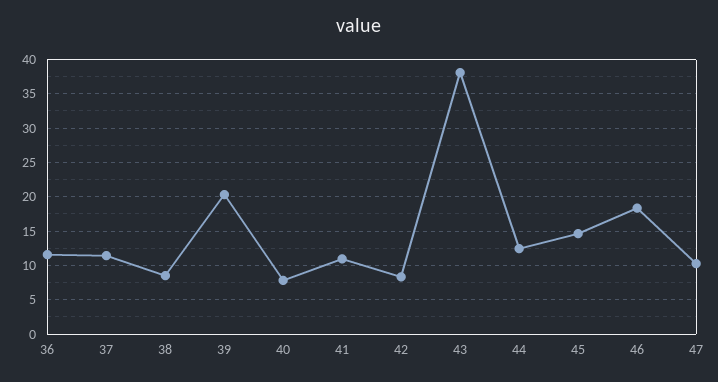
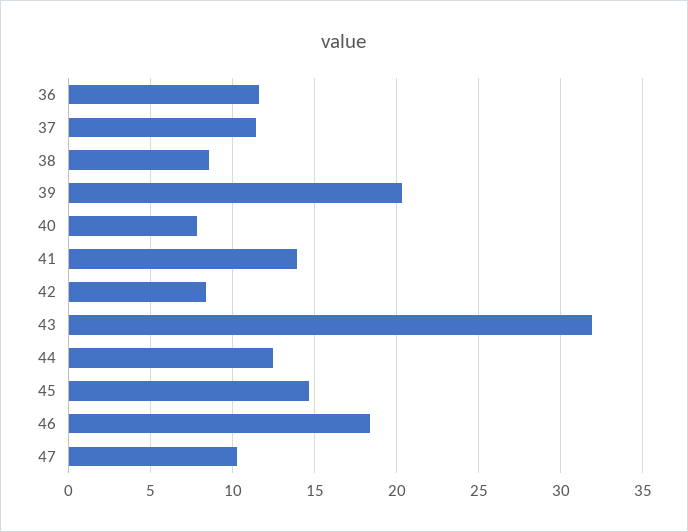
41: 11 -> 14
43: 38 -> 32

